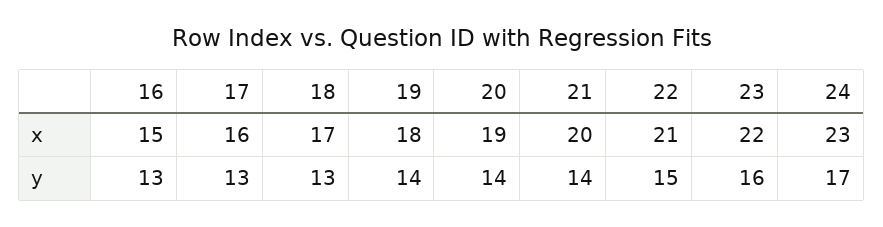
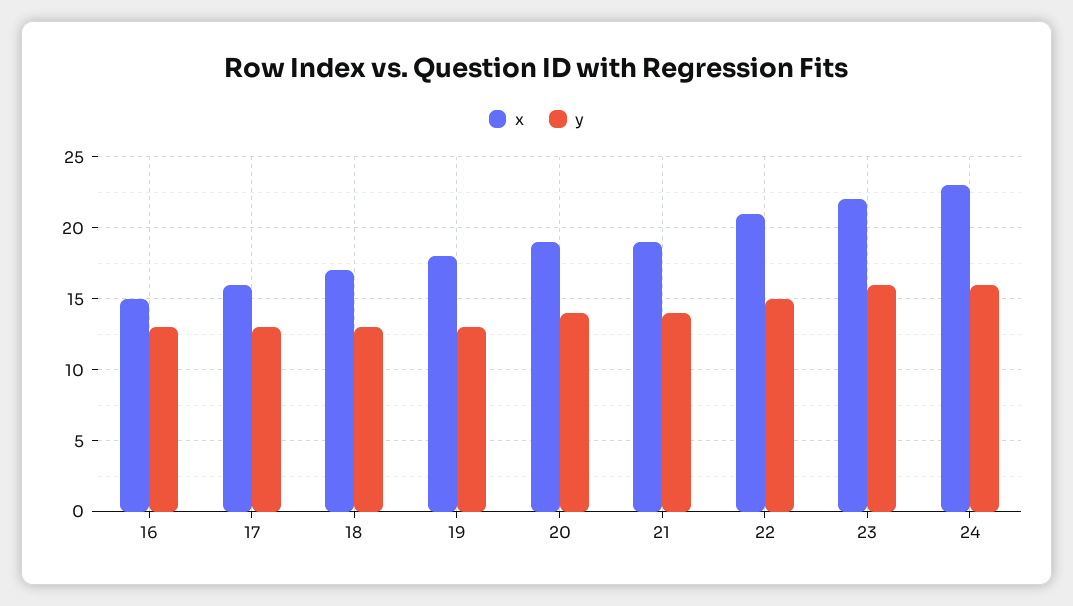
x, 21: 20 -> 19
y, 19: 14 -> 13
y, 24: 17 -> 16

